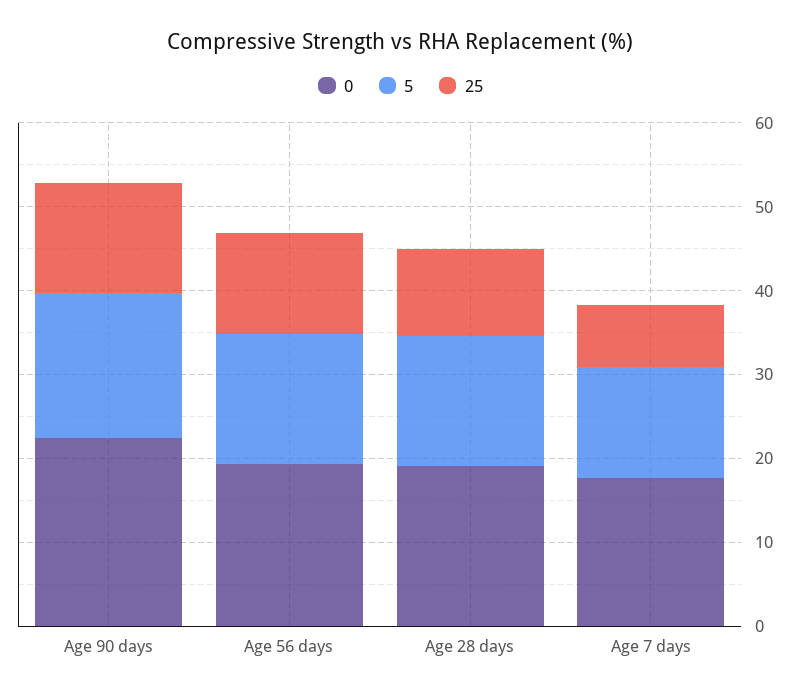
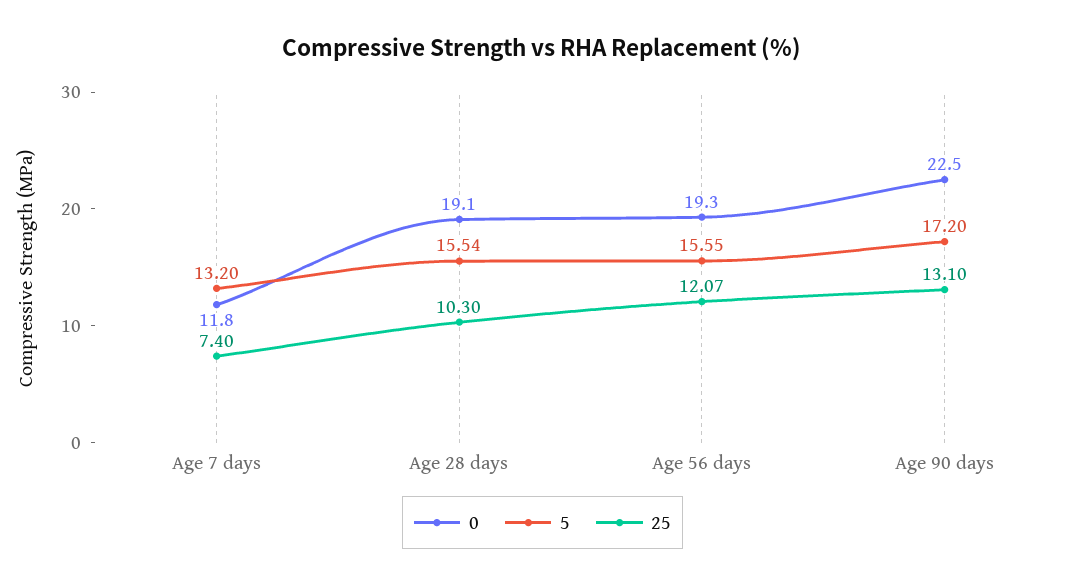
0, Age 7 days: 18 -> 11.8

